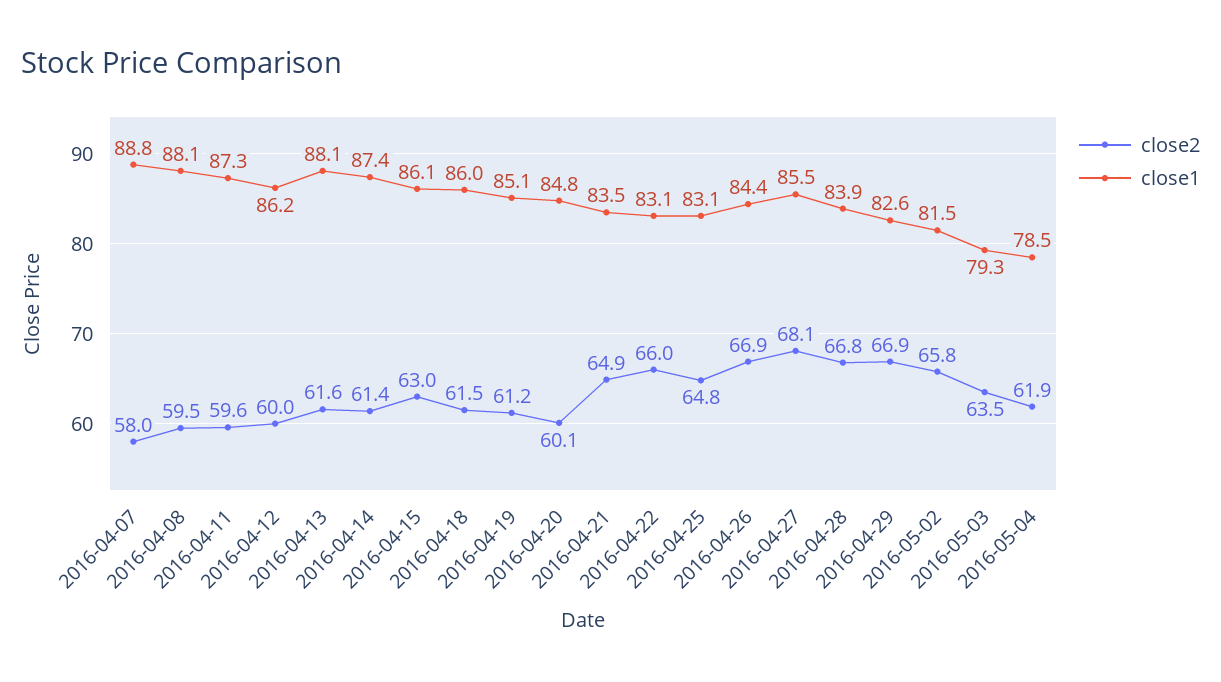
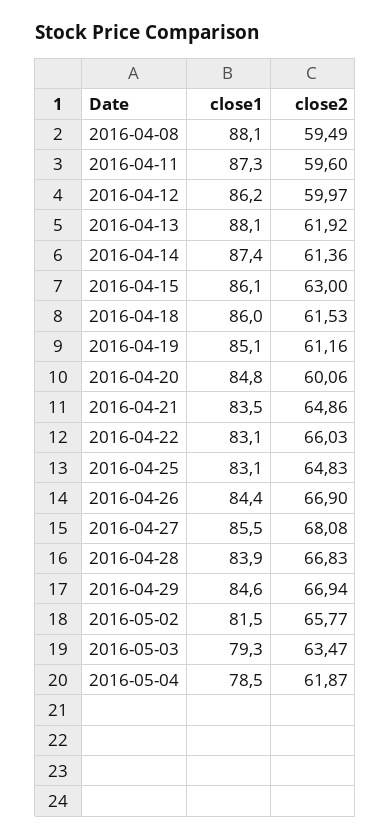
close2, 2016-04-07: 58 -> none
close1, 2016-04-07: 88.8 -> none
close2, 2016-04-13: 61.6 -> 61.92
close1, 2016-04-29: 82.6 -> 84.6

